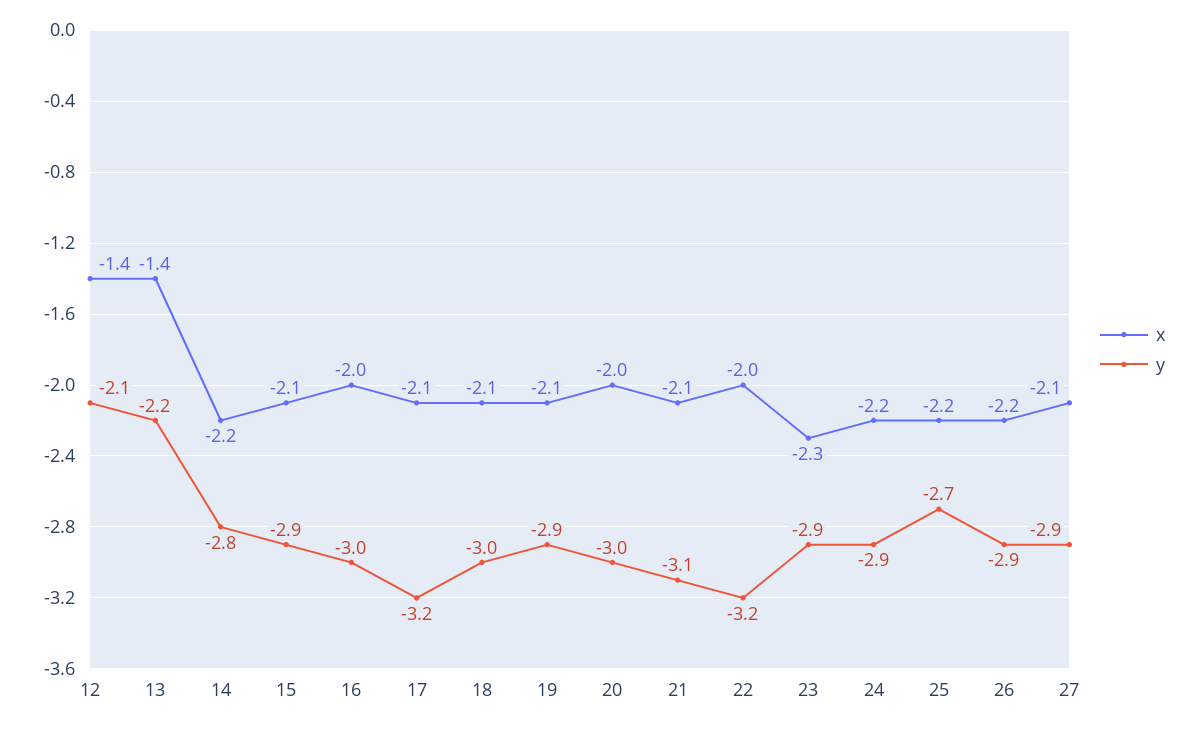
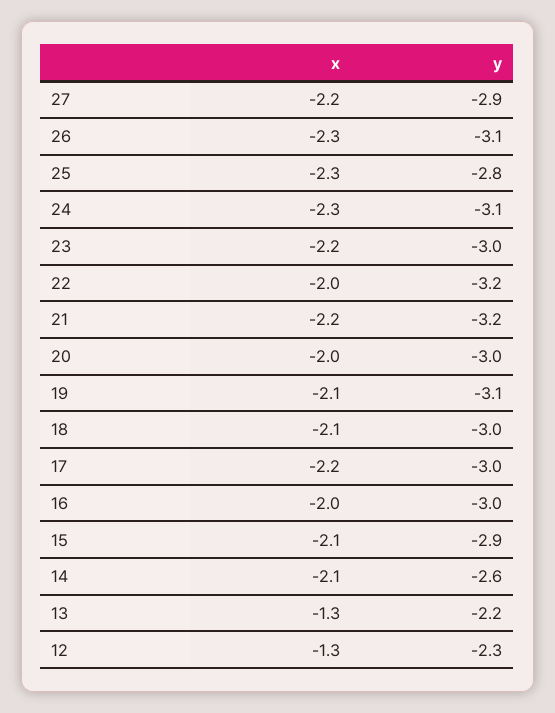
x, 12: -1.4 -> -1.3
y, 12: -2.1 -> -2.3
x, 13: -1.4 -> -1.3
x, 14: -2.2 -> -2.1
y, 14: -2.8 -> -2.6
x, 17: -2.1 -> -2.2
y, 17: -3.2 -> -3
y, 19: -2.9 -> -3.1
x, 21: -2.1 -> -2.2
y, 21: -3.1 -> -3.2
x, 23: -2.3 -> -2.2
y, 23: -2.9 -> -3
x, 24: -2.2 -> -2.3
y, 24: -2.9 -> -3.1
x, 25: -2.2 -> -2.3
y, 25: -2.7 -> -2.8
x, 26: -2.2 -> -2.3
y, 26: -2.9 -> -3.1
x, 27: -2.1 -> -2.2

